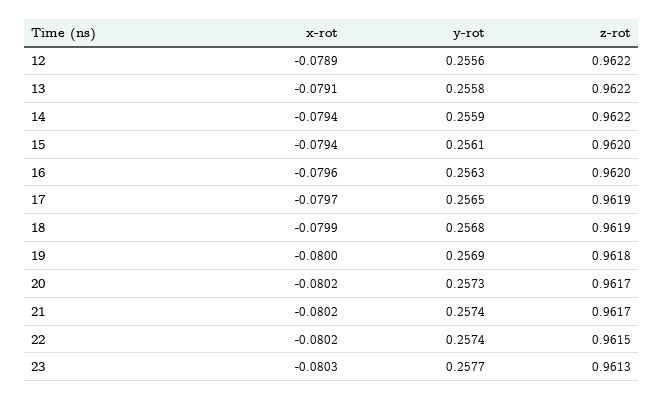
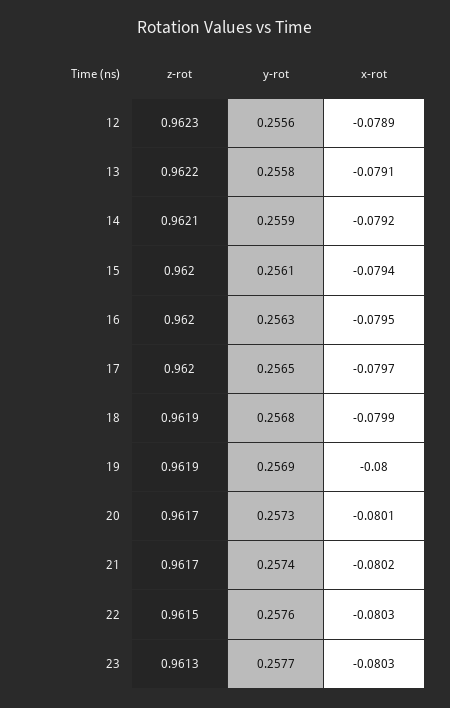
z-rot, 12: 0.9622 -> 0.9623
x-rot, 14: -0.0794 -> -0.0792
z-rot, 14: 0.9622 -> 0.9621
x-rot, 16: -0.0796 -> -0.0795
z-rot, 17: 0.9619 -> 0.962
z-rot, 19: 0.9618 -> 0.9619
x-rot, 20: -0.0802 -> -0.0801
x-rot, 22: -0.0802 -> -0.0803
y-rot, 22: 0.2574 -> 0.2576

